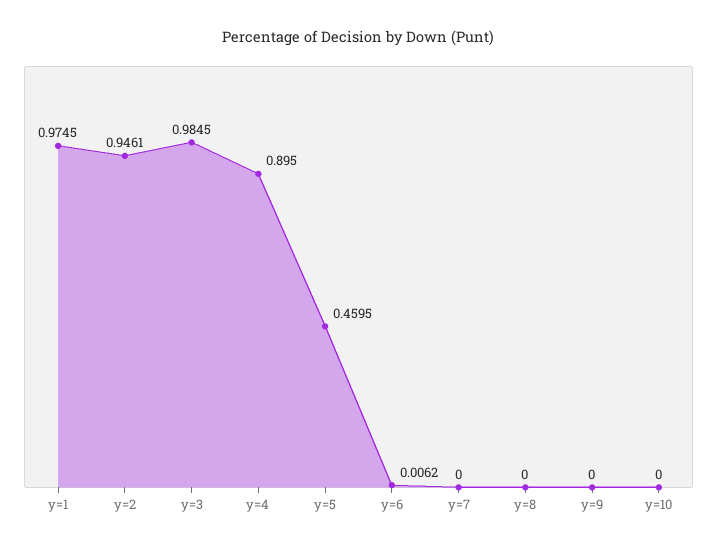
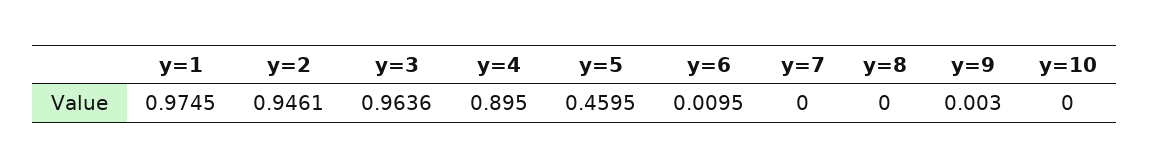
y=3: 0.9845 -> 0.9636
y=6: 0.0062 -> 0.0095
y=9: 0 -> 0.003

